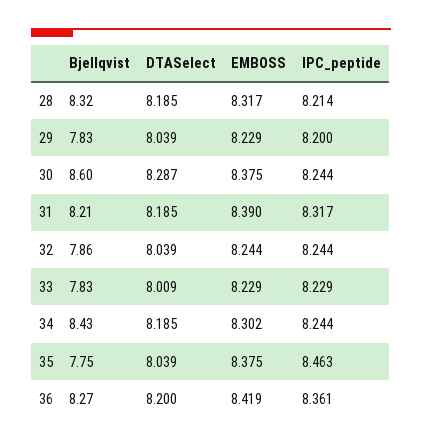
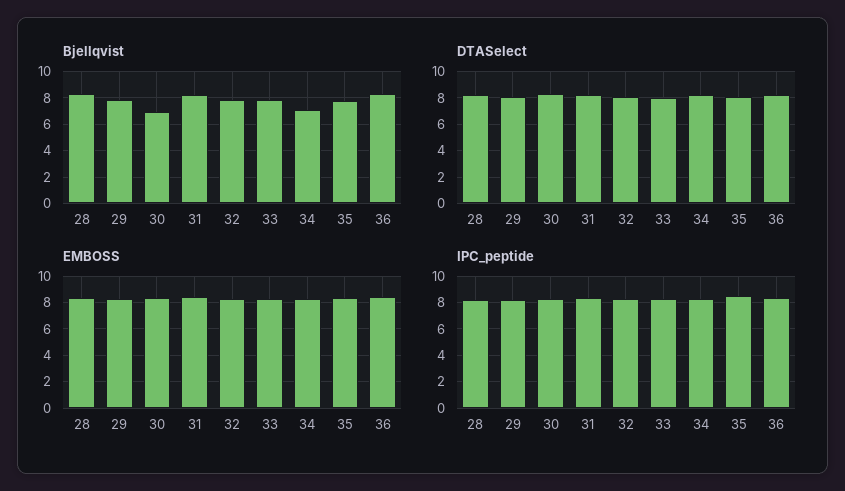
Bjellqvist, 30: 8.6 -> 7
Bjellqvist, 34: 8.43 -> 7

